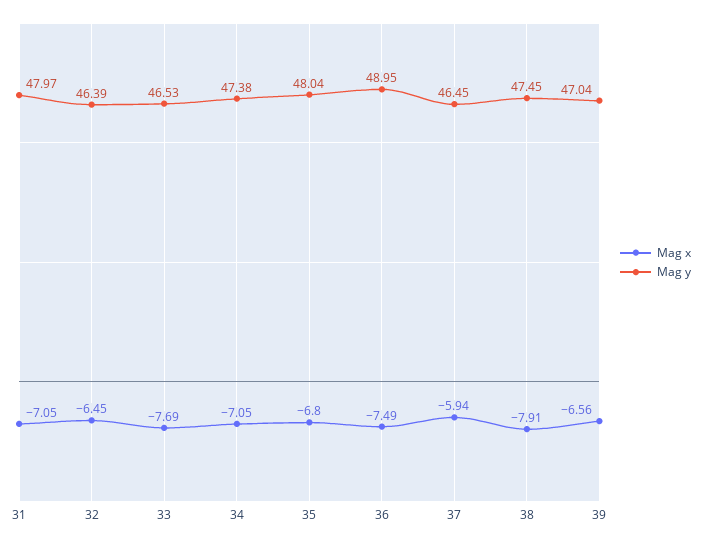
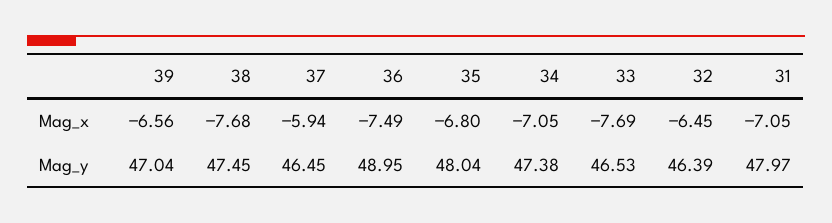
Mag x, 38: -7.91 -> -7.68

